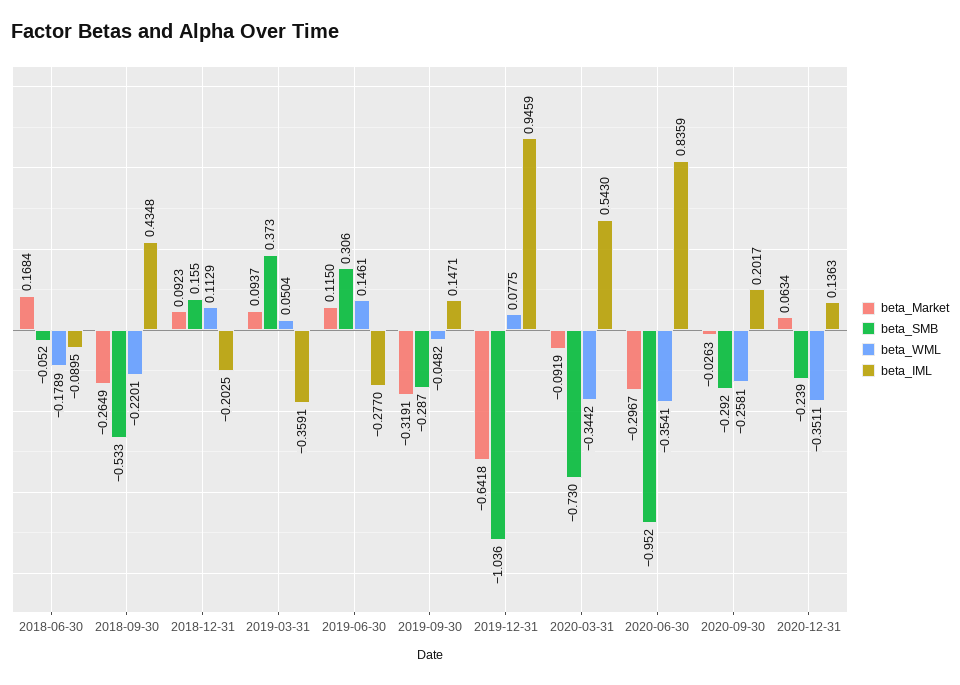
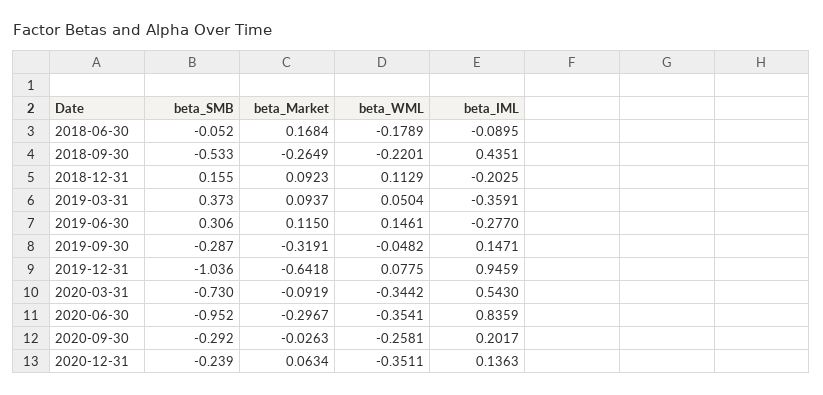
beta_IML, 2018-09-30: 0.4348 -> 0.4351

